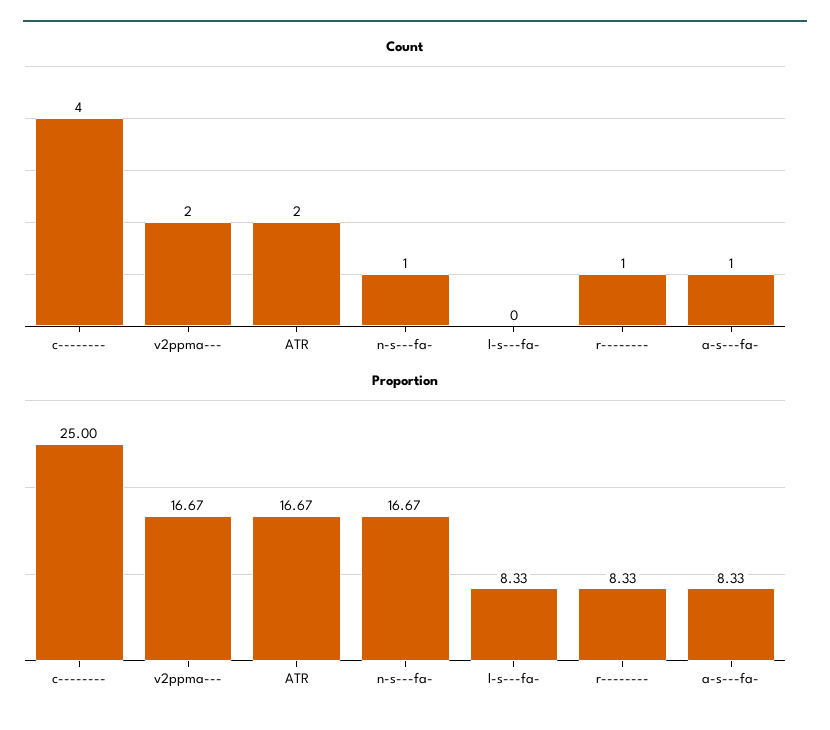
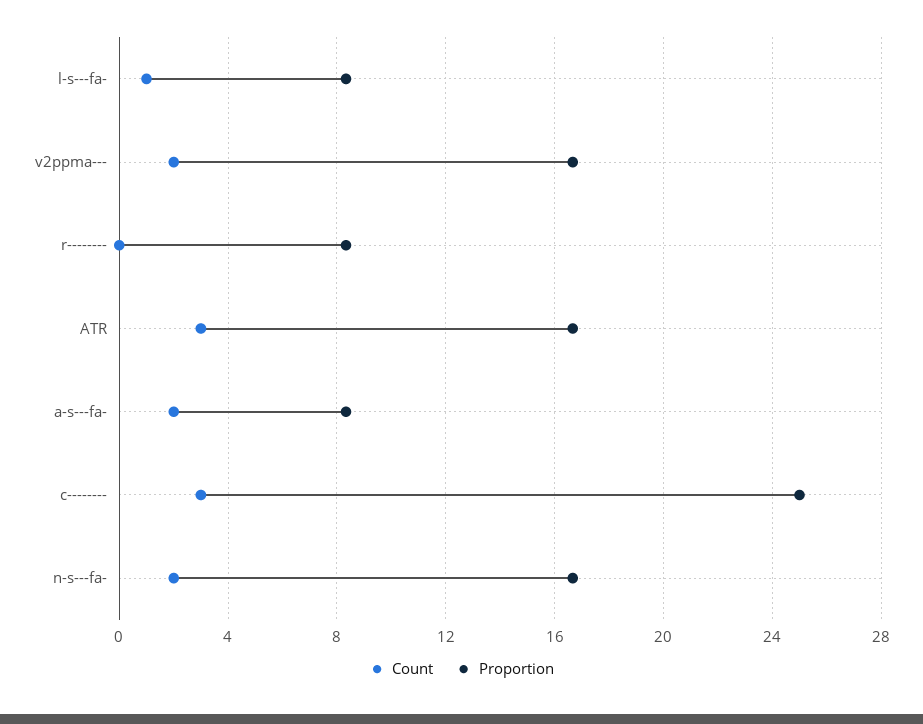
Count, c--------: 4 -> 3
Count, ATR: 2 -> 3
Count, n-s---fa-: 1 -> 2
Count, l-s---fa-: 0 -> 1
Count, r--------: 1 -> 0
Count, a-s---fa-: 1 -> 2

